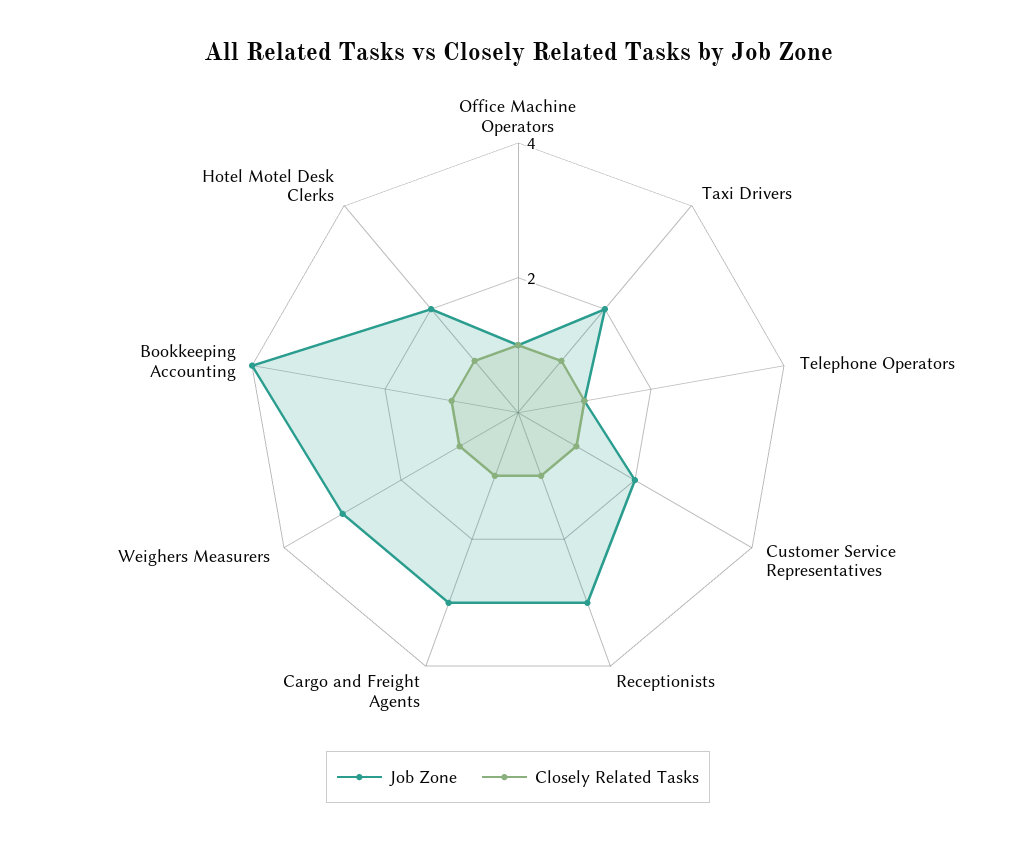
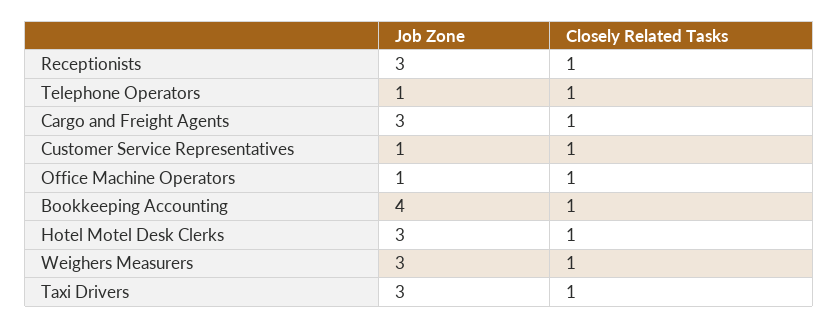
Job Zone, Taxi Drivers: 2 -> 3
Job Zone, Customer Service Representatives: 2 -> 1
Job Zone, Hotel Motel Desk Clerks: 2 -> 3

